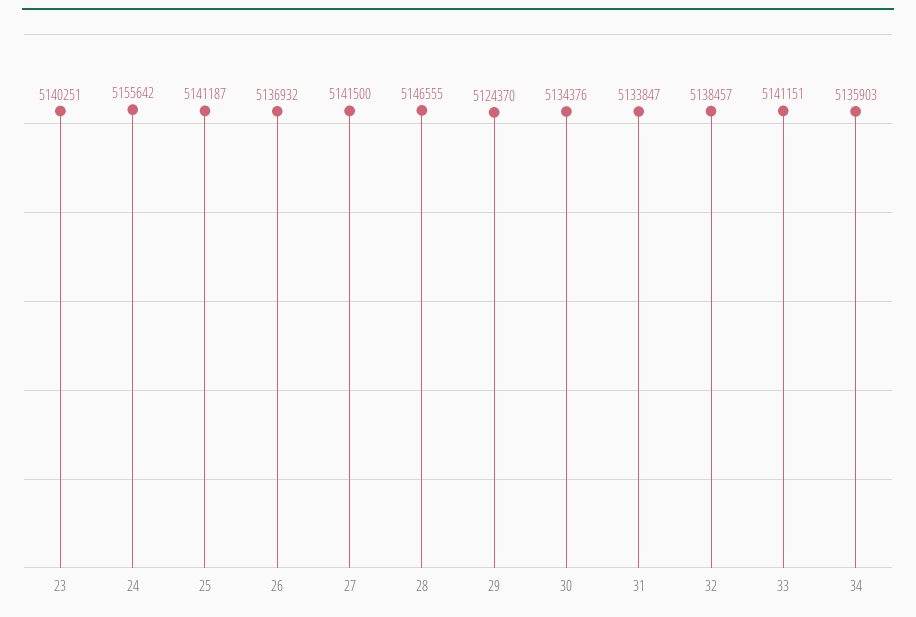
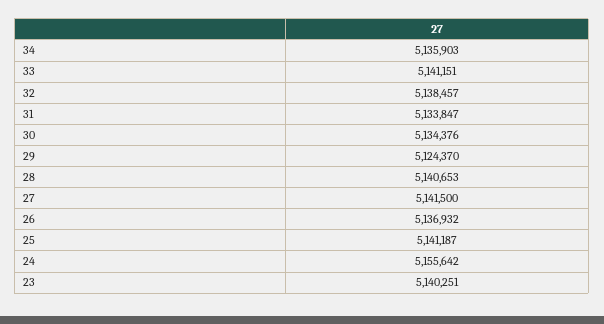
28: 5146555 -> 5140653

